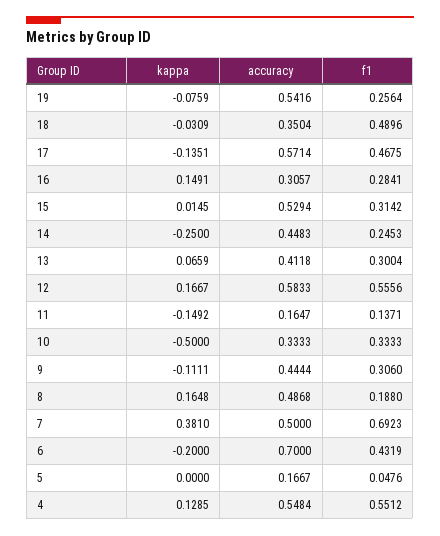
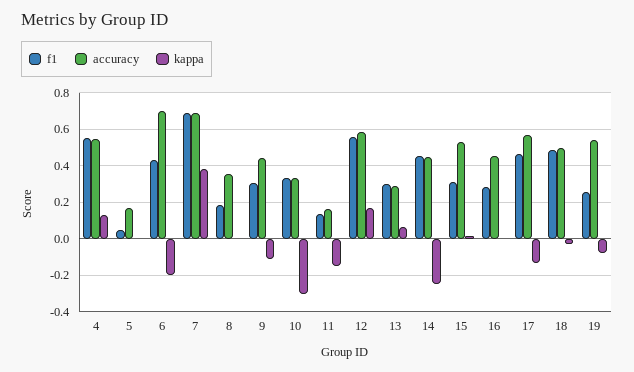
accuracy, 18: 0.3504 -> 0.5
kappa, 16: 0.1491 -> 0
accuracy, 16: 0.3057 -> 0.45
f1, 14: 0.2453 -> 0.45
accuracy, 13: 0.4118 -> 0.3
kappa, 10: -0.5 -> -0.3
kappa, 8: 0.1648 -> 0
accuracy, 8: 0.4868 -> 0.35
accuracy, 7: 0.5 -> 0.7

